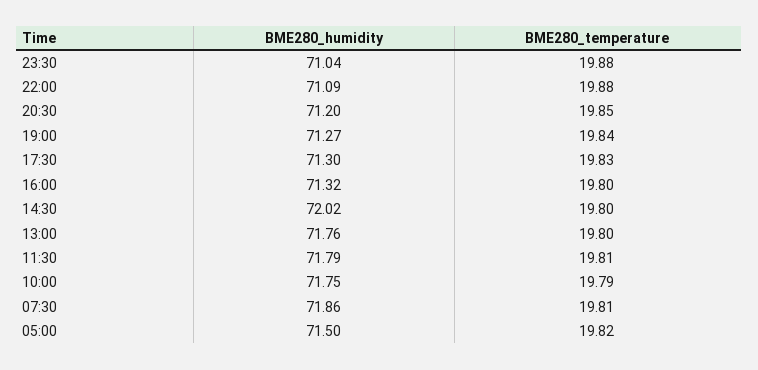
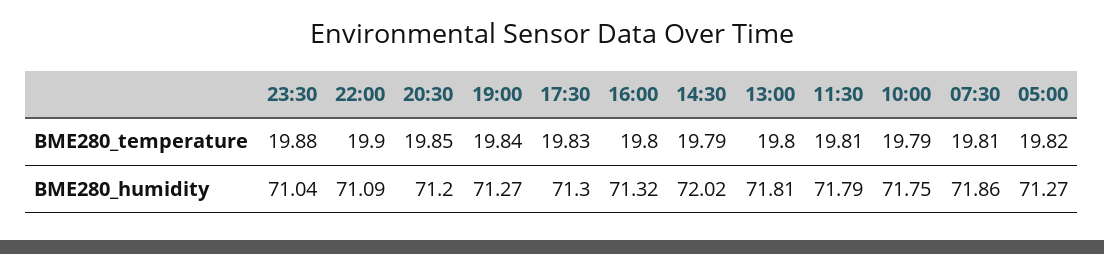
BME280_temperature, 22:00: 19.88 -> 19.9
BME280_temperature, 14:30: 19.8 -> 19.79
BME280_humidity, 13:00: 71.76 -> 71.81
BME280_humidity, 05:00: 71.5 -> 71.27

